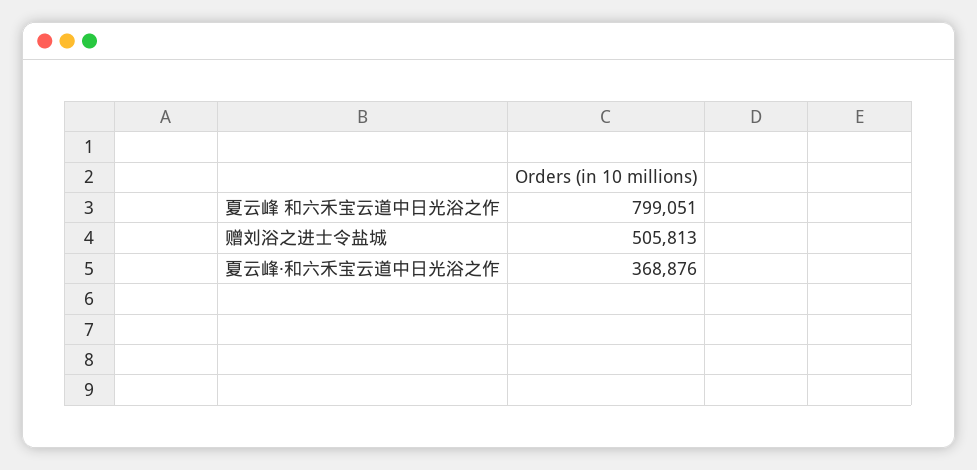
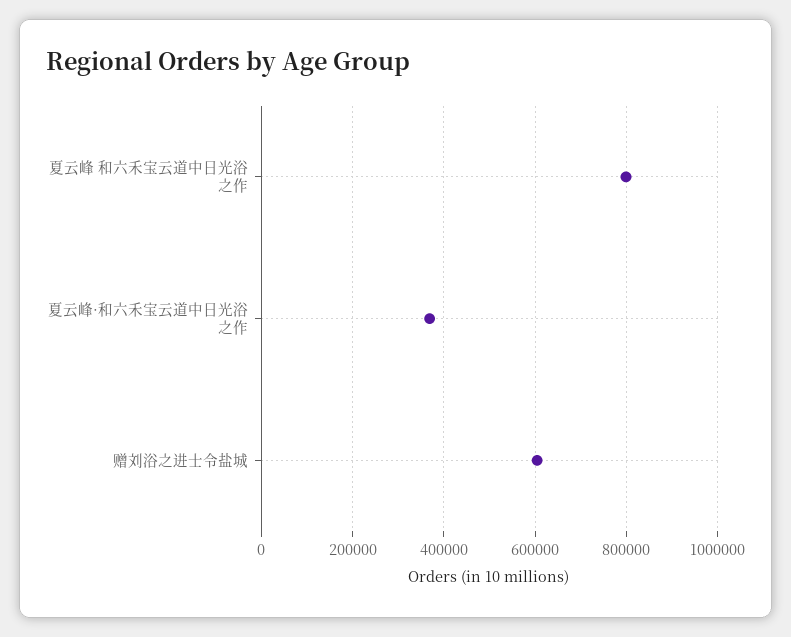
赠刘浴之进士令盐城: 505813 -> 600000

